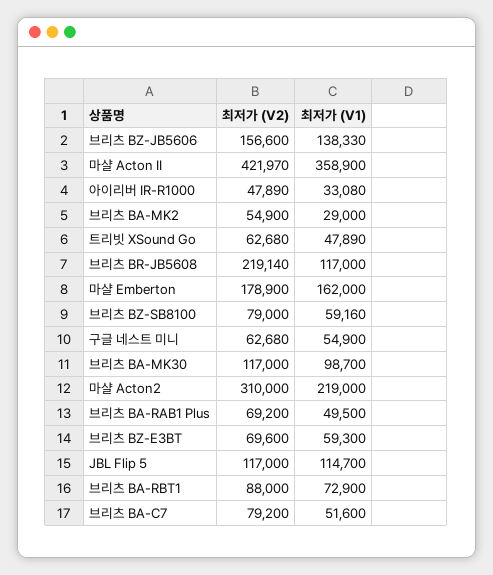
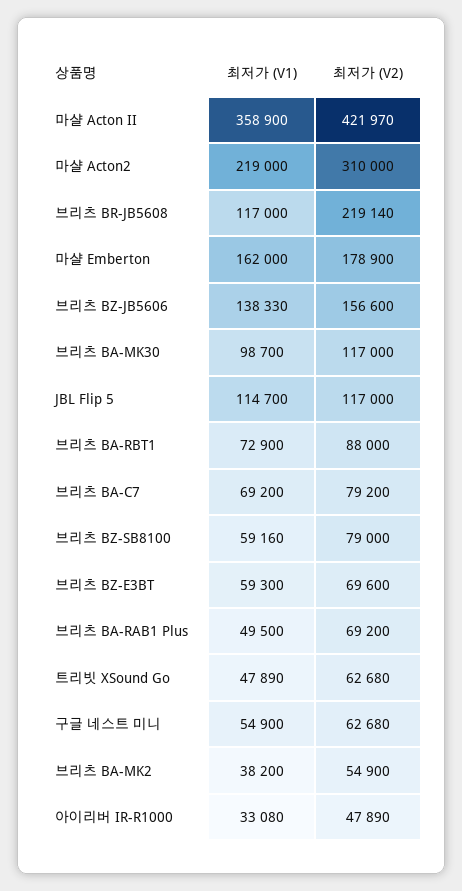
최저가 (V1), 브리츠 BA-MK2: 29000 -> 38200
최저가 (V1), 브리츠 BA-C7: 51600 -> 69200

